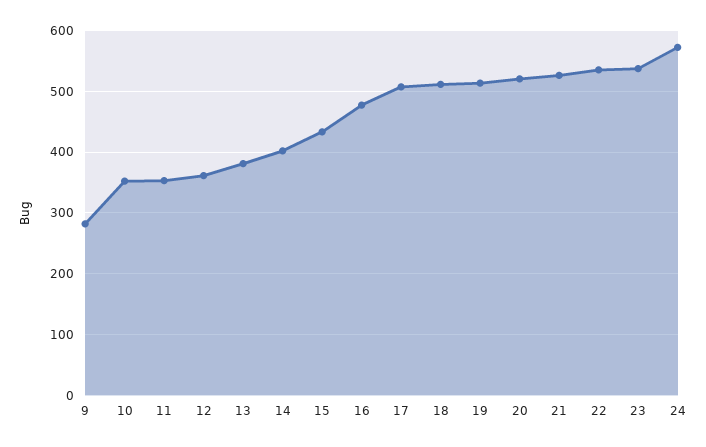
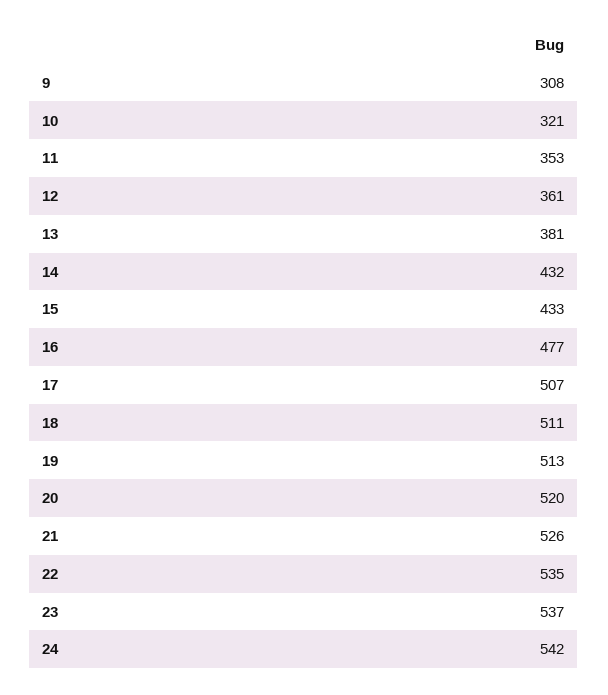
9: 280 -> 308
10: 350 -> 321
14: 400 -> 432
24: 570 -> 542

